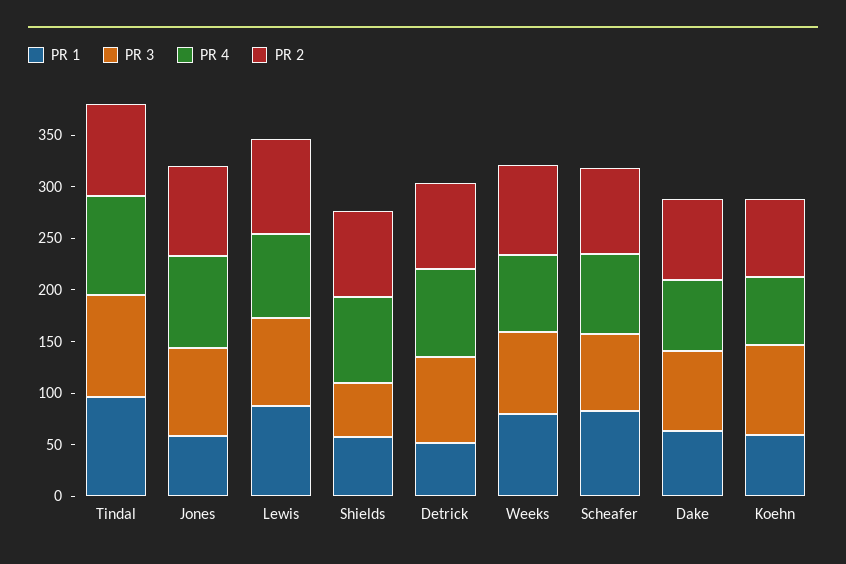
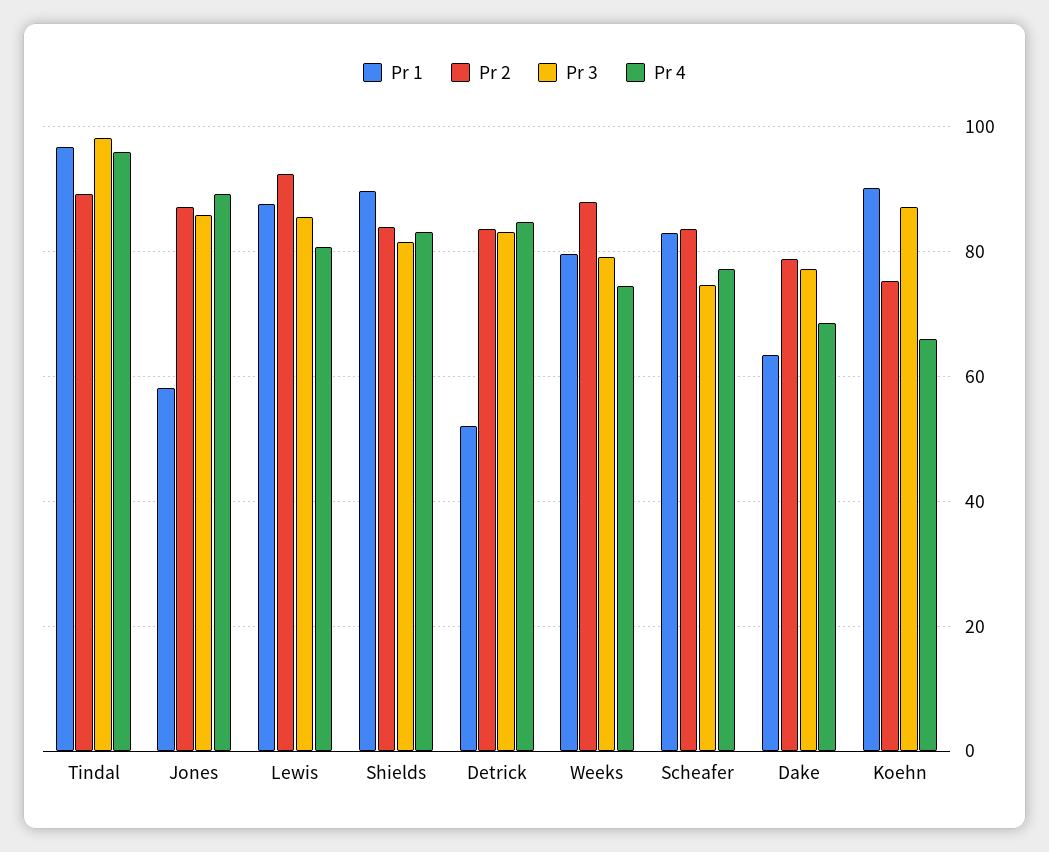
PR 1, Shields: 60 -> 90
PR 3, Shields: 50 -> 82
PR 1, Koehn: 60 -> 90

